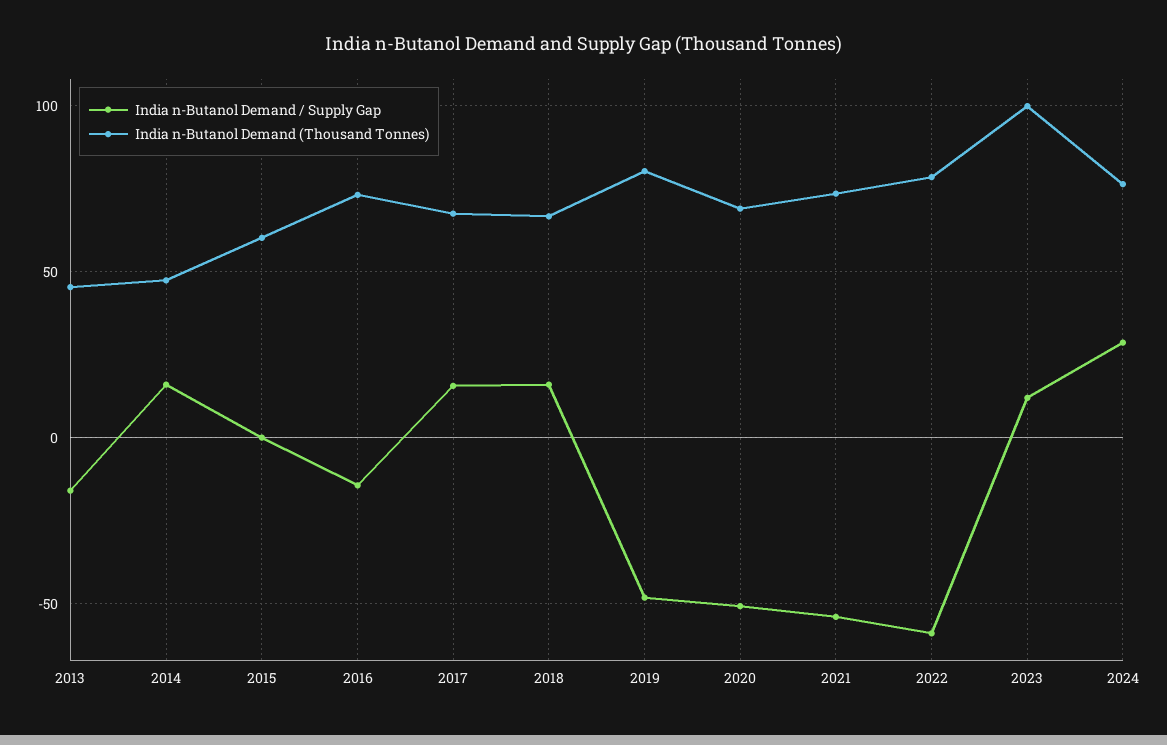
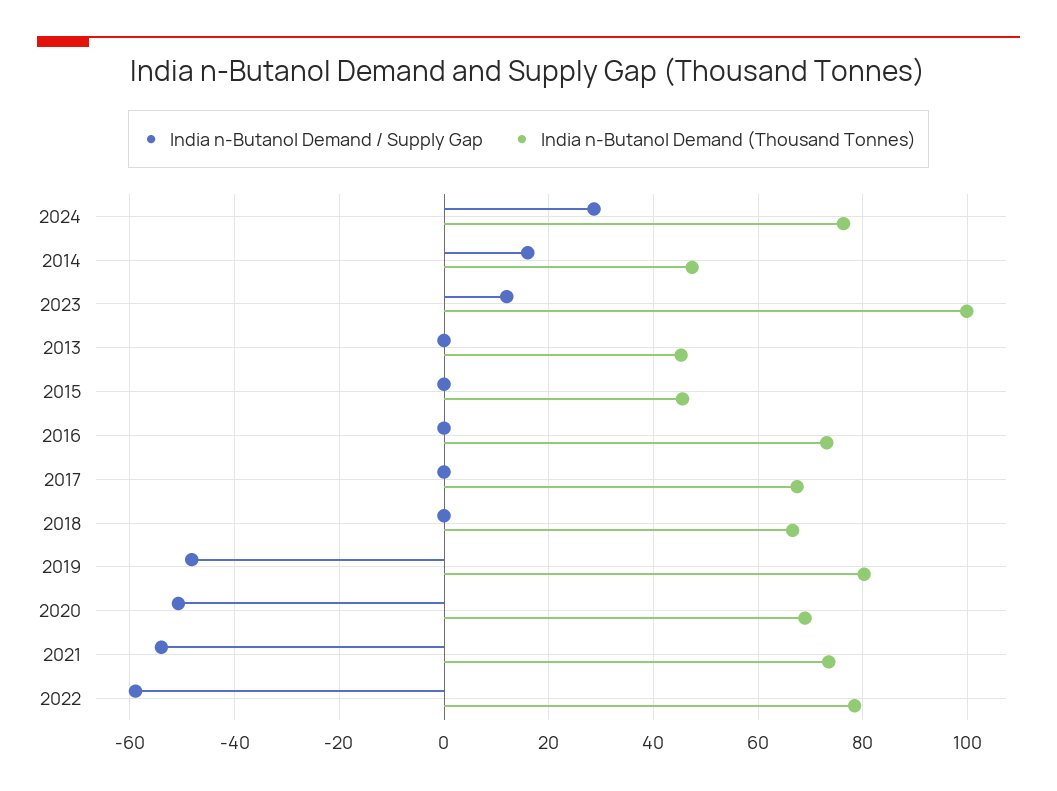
India n-Butanol Demand / Supply Gap, 2013: -15 -> 0
India n-Butanol Demand (Thousand Tonnes), 2015: 60 -> 46
India n-Butanol Demand / Supply Gap, 2016: -15 -> 0
India n-Butanol Demand / Supply Gap, 2017: 15 -> 0
India n-Butanol Demand / Supply Gap, 2018: 15 -> 0

